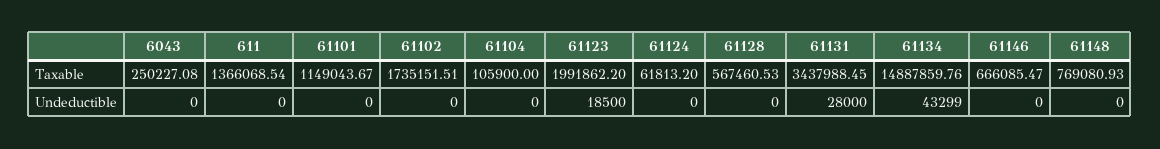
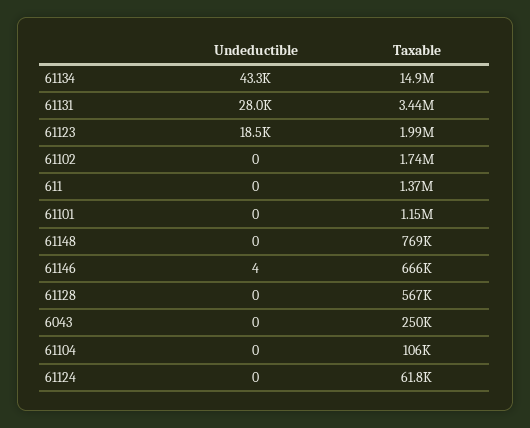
61146, Undeductible: 0 -> 4

